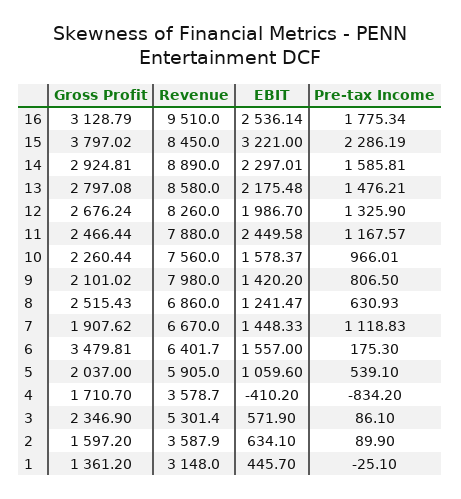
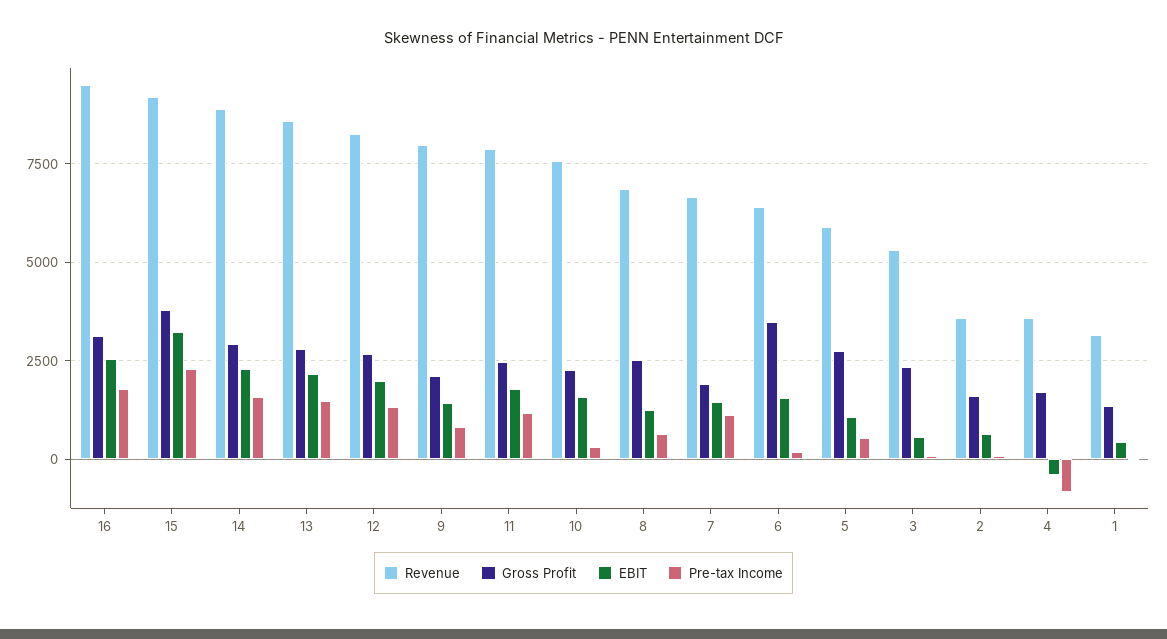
Revenue, 15: 8450 -> 9250
EBIT, 11: 2449.58 -> 1750
Pre-tax Income, 10: 966.01 -> 250
Gross Profit, 5: 2037 -> 2750

